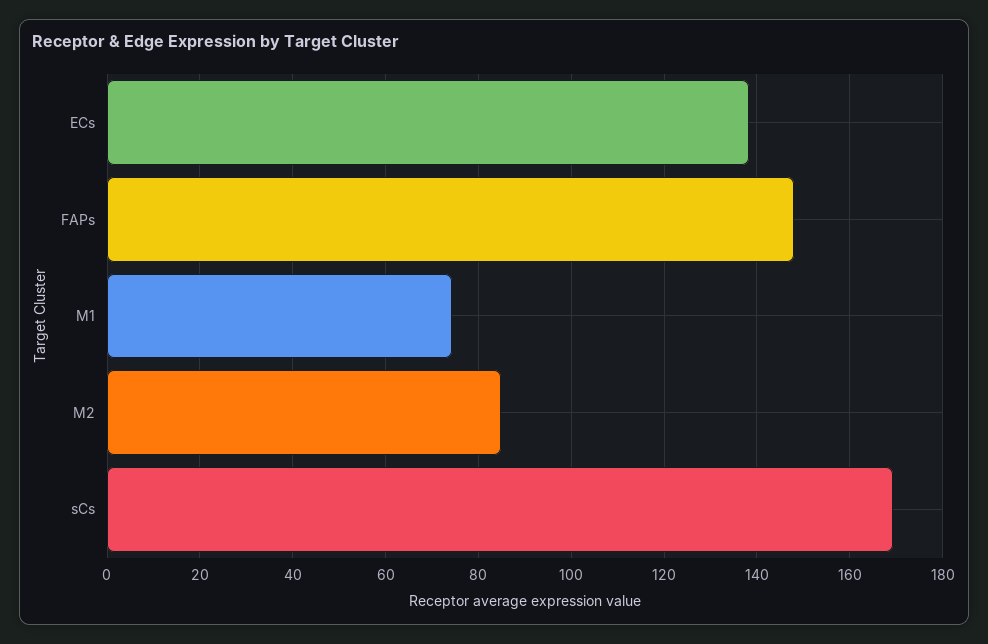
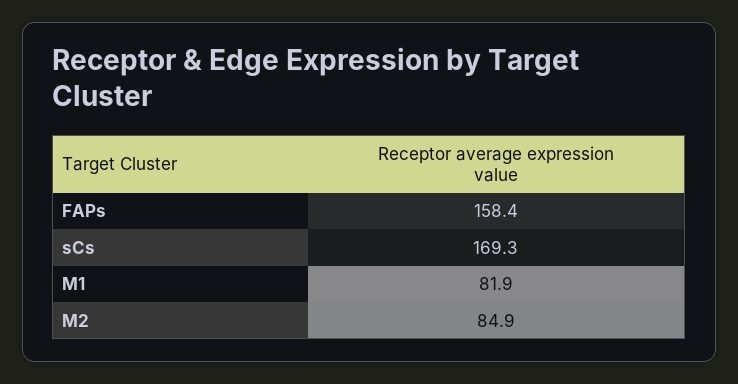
ECs: 138 -> none
FAPs: 148 -> 158.4
M1: 74 -> 81.9

